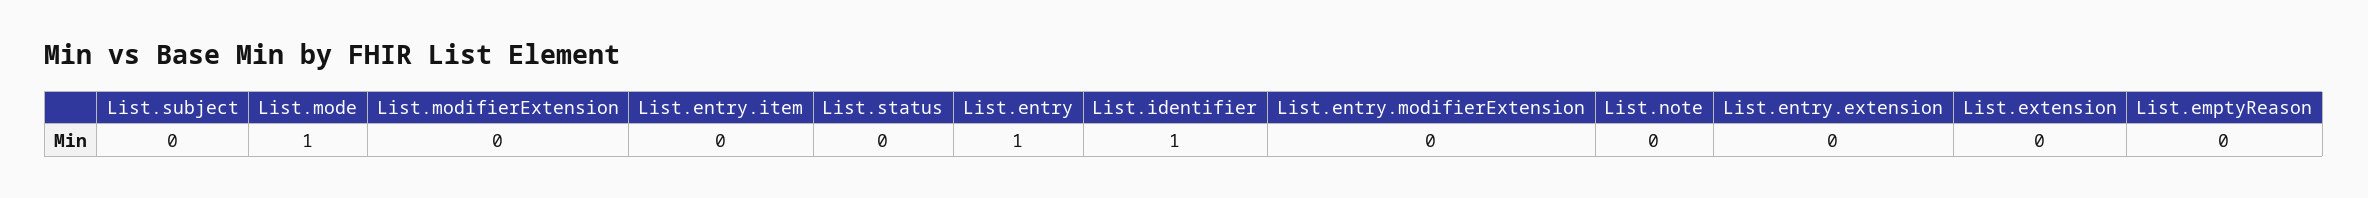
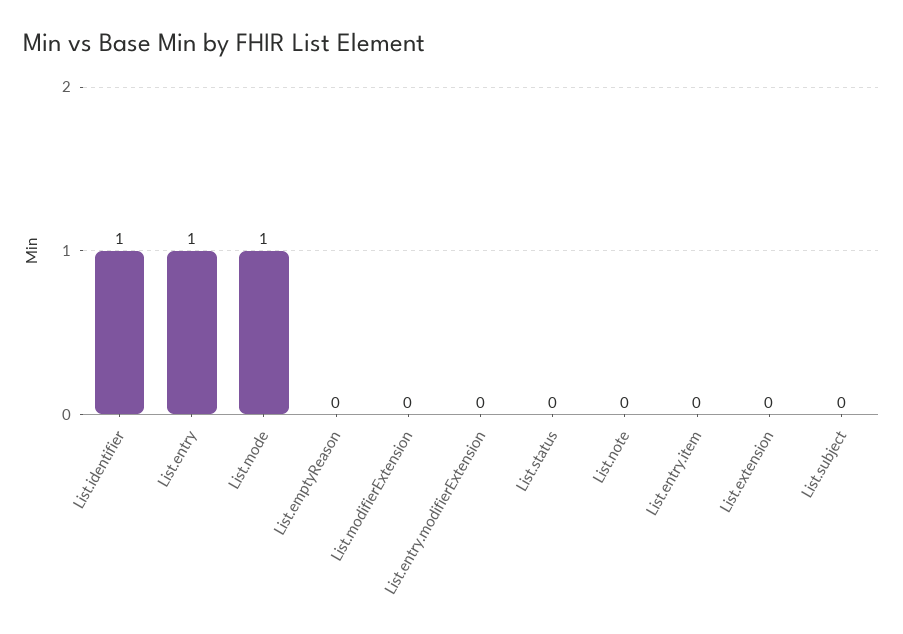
List.entry.extension: 0 -> none

